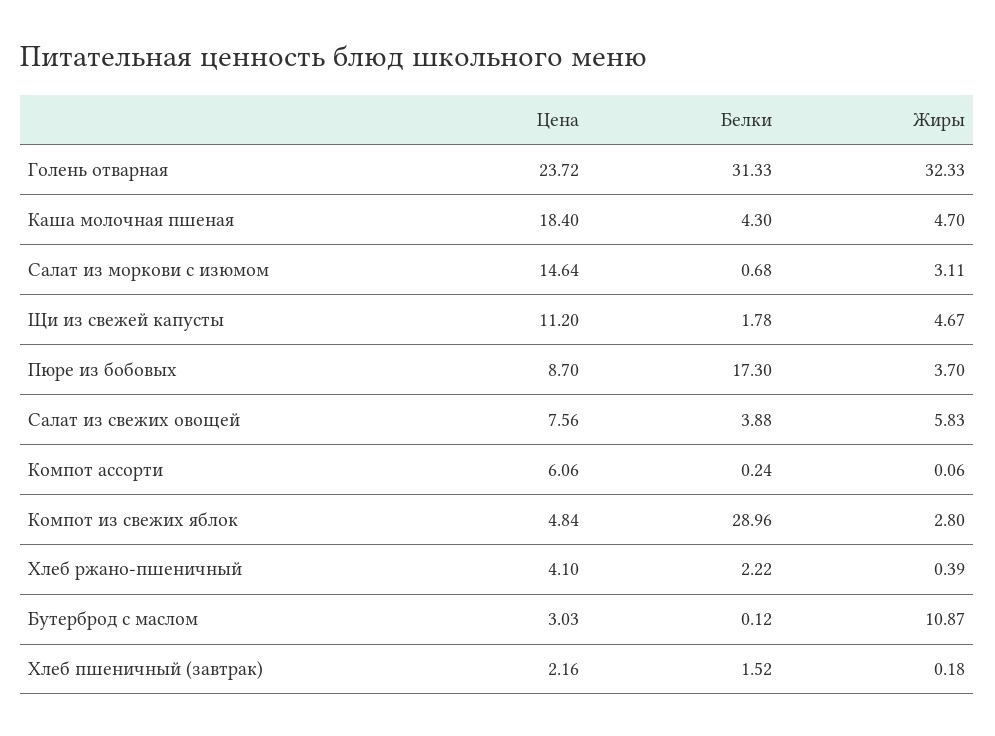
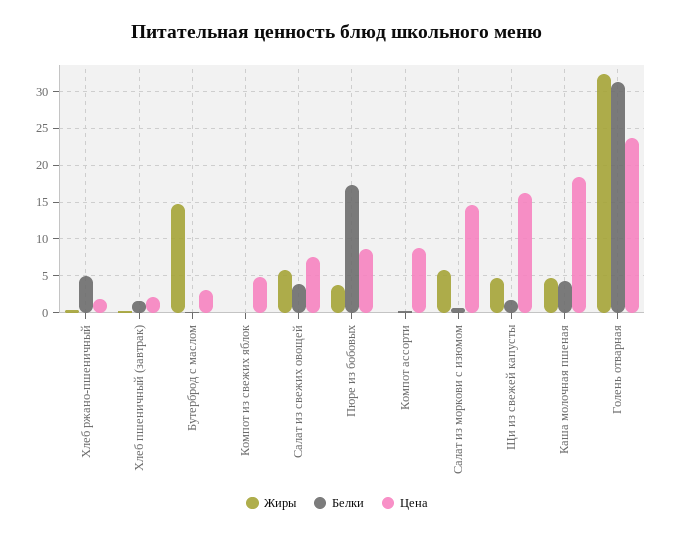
Жиры, Салат из моркови с изюмом: 3.11 -> 6
Цена, Щи из свежей капусты: 11.2 -> 16
Цена, Компот ассорти: 6.06 -> 9
Белки, Компот из свежих яблок: 28.96 -> 0
Жиры, Компот из свежих яблок: 2.8 -> 0
Цена, Хлеб ржано-пшеничный: 4.1 -> 2
Белки, Хлеб ржано-пшеничный: 2.22 -> 5
Жиры, Бутерброд с маслом: 10.87 -> 15

